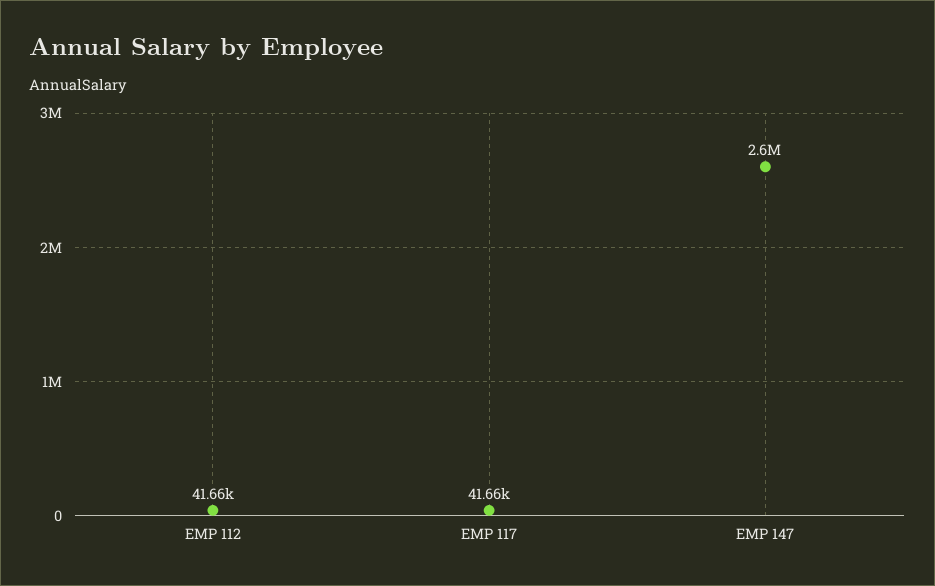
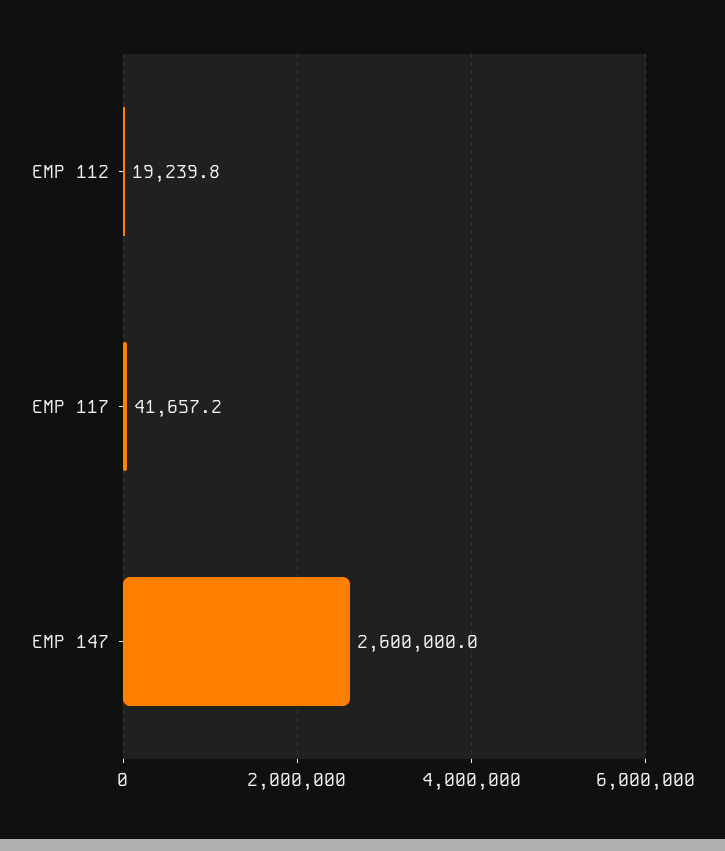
EMP 112: 41660 -> 19239.8

